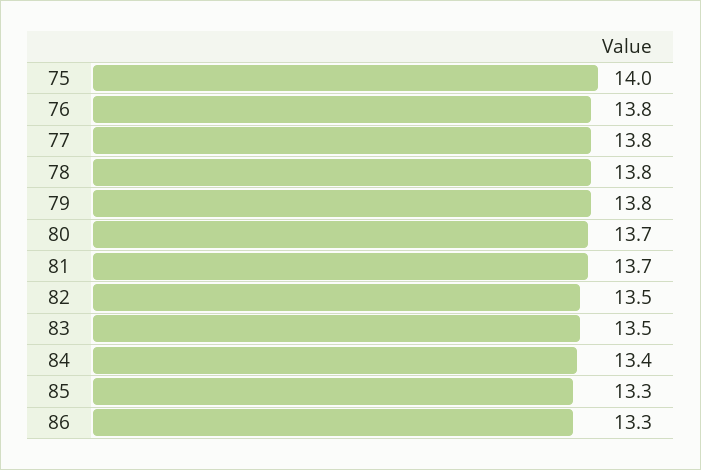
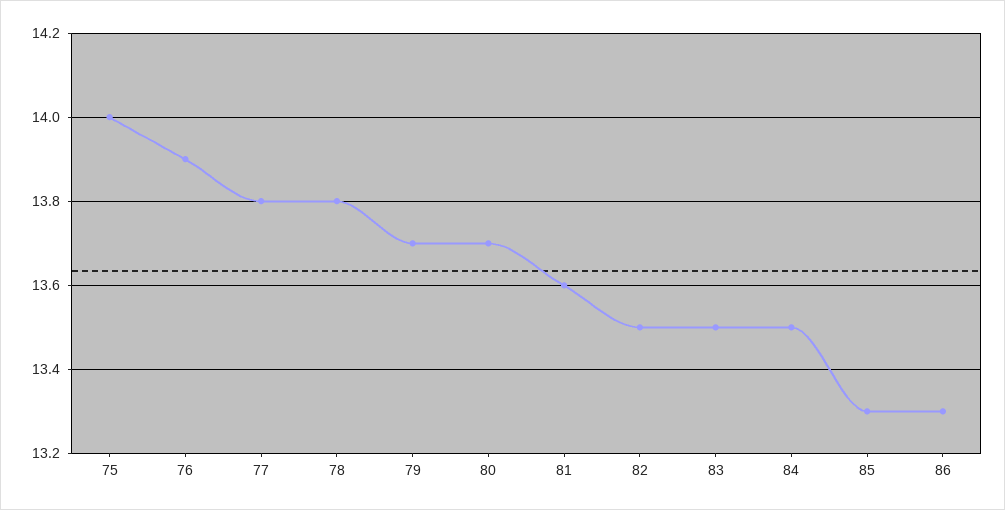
76: 13.8 -> 13.9
79: 13.8 -> 13.7
81: 13.7 -> 13.6
84: 13.4 -> 13.5

